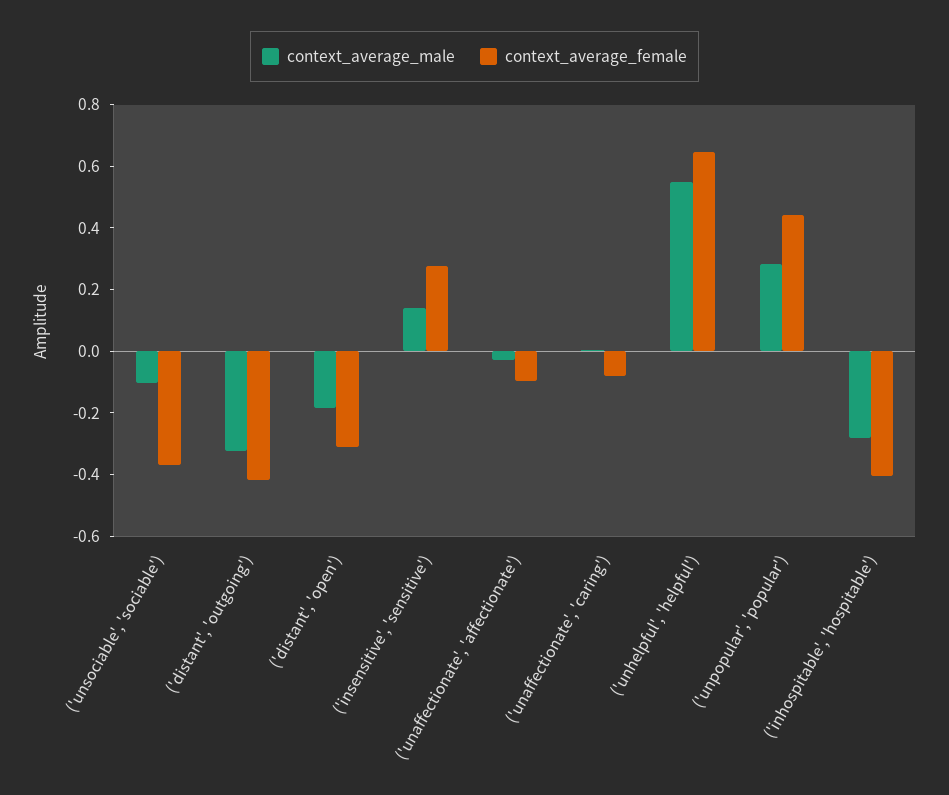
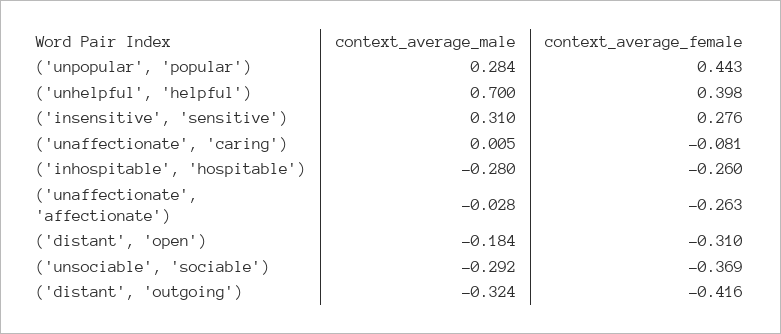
context_average_male, ('unsociable', 'sociable'): -0.1 -> -0.292
context_average_male, ('insensitive', 'sensitive'): 0.15 -> 0.31
context_average_female, ('unaffectionate', 'affectionate'): -0.1 -> -0.263
context_average_male, ('unhelpful', 'helpful'): 0.55 -> 0.7
context_average_female, ('unhelpful', 'helpful'): 0.65 -> 0.398
context_average_female, ('inhospitable', 'hospitable'): -0.4 -> -0.26

